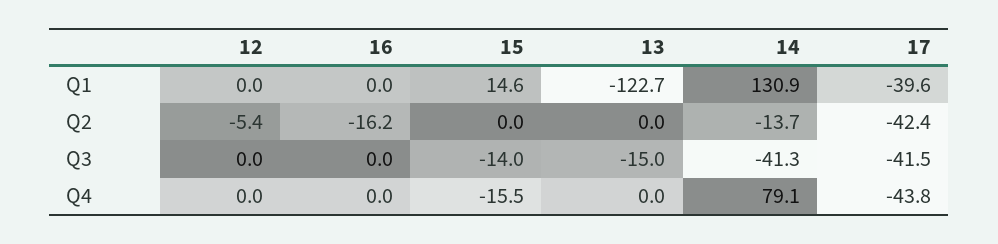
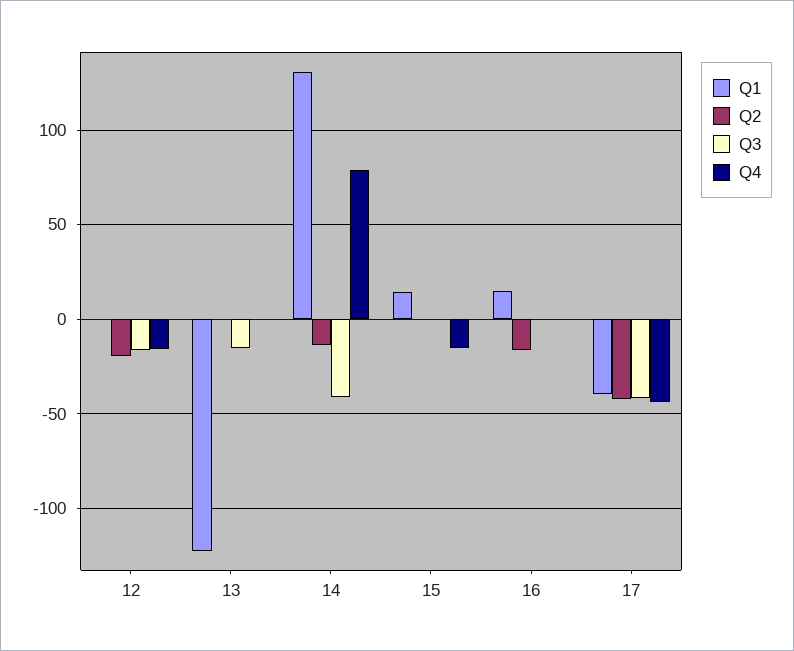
Q1, 16: 0 -> 15
Q2, 12: -5.4 -> -20
Q3, 12: 0 -> -15
Q3, 15: -14 -> 0
Q4, 12: 0 -> -15

